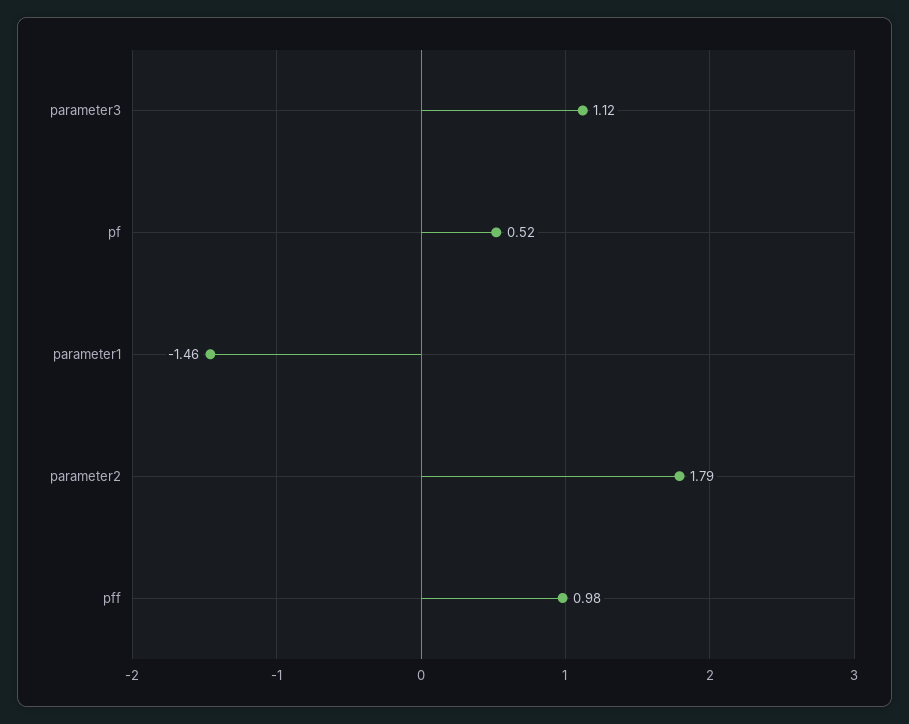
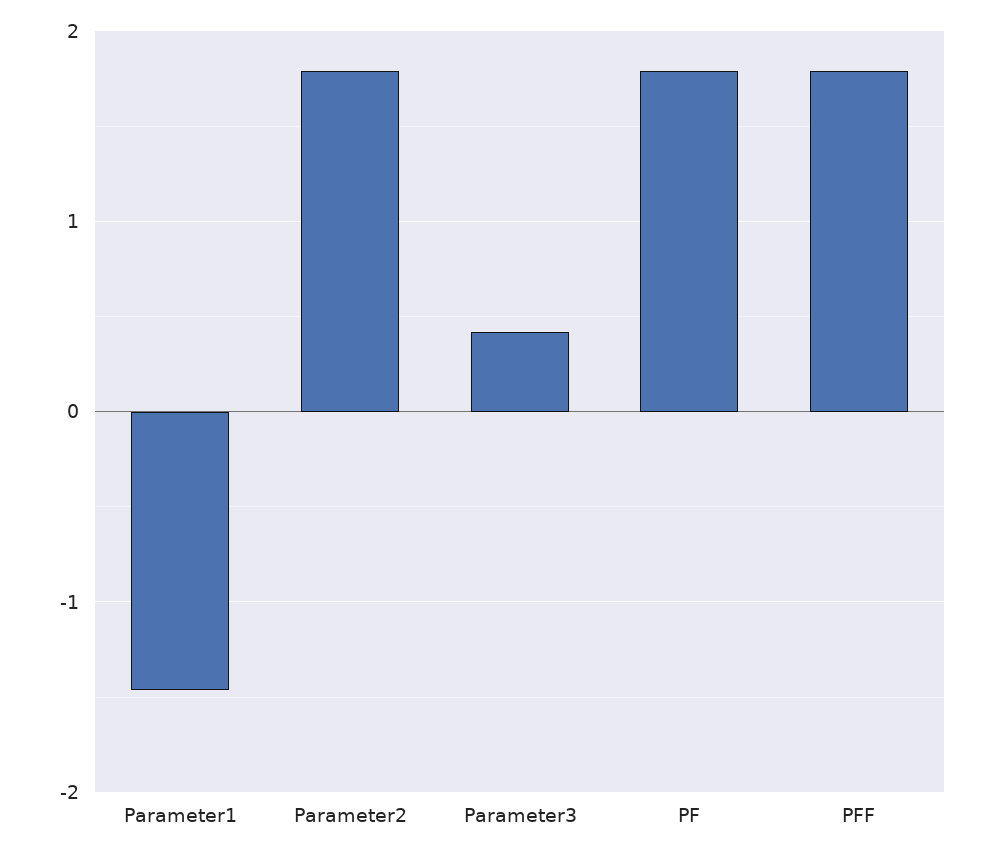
parameter3: 1.12 -> 0.4
pf: 0.52 -> 1.8
pff: 0.98 -> 1.8

